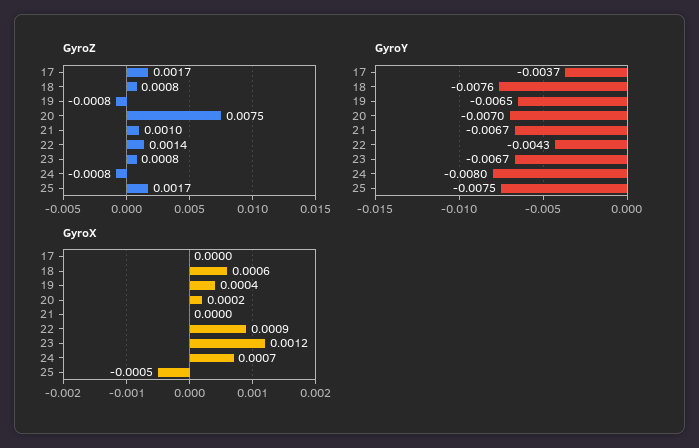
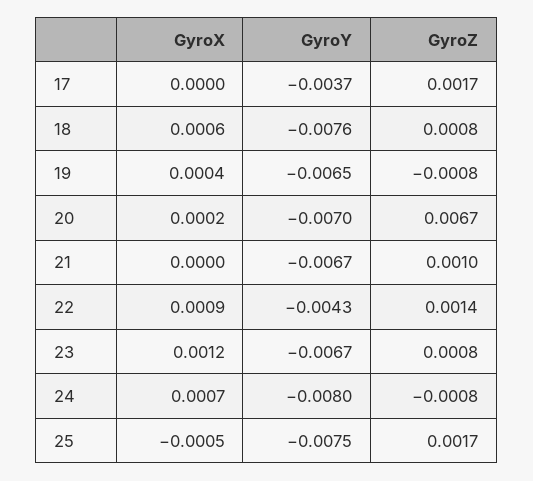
GyroZ, 20: 0.0075 -> 0.0067

